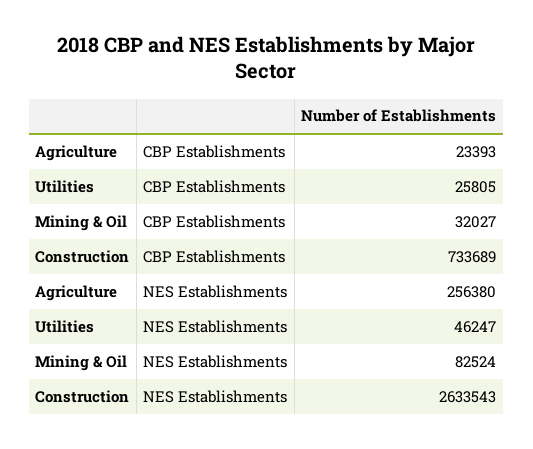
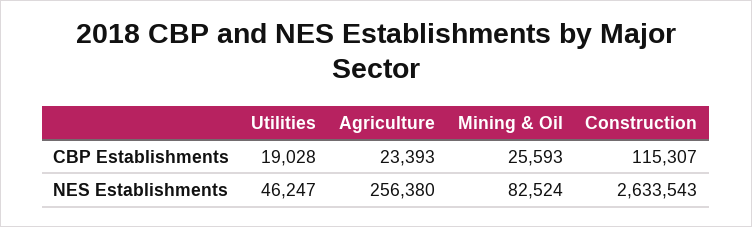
Utilities, CBP Establishments: 25805 -> 19028
Mining & Oil, CBP Establishments: 32027 -> 25593
Construction, CBP Establishments: 733689 -> 115307

